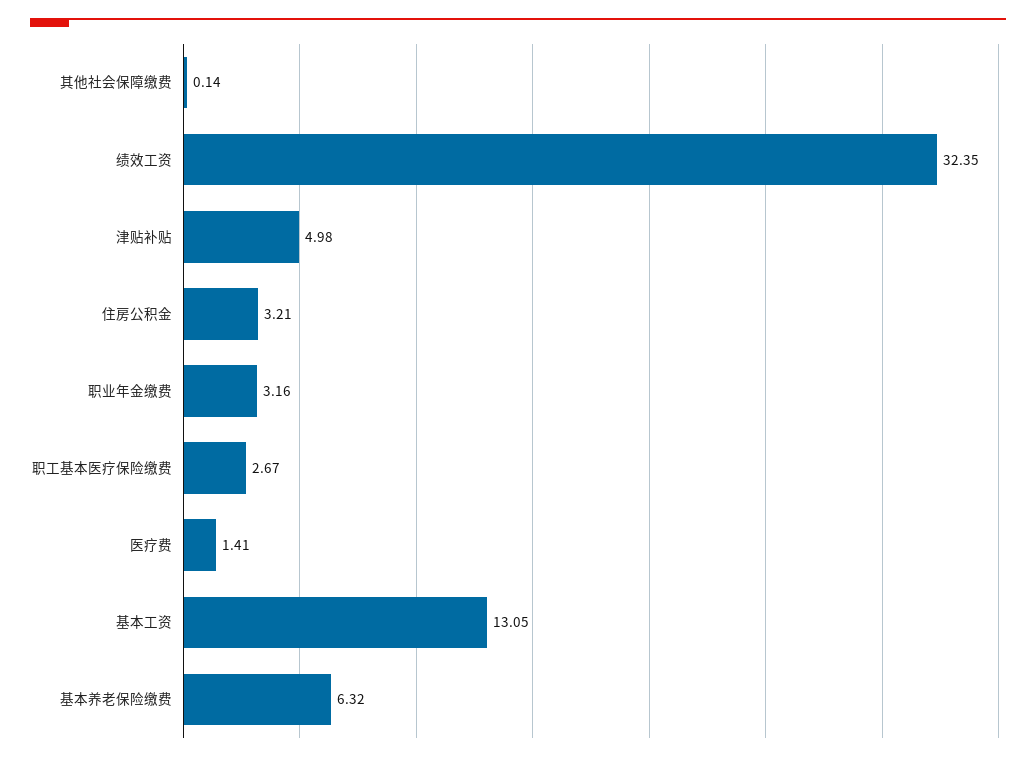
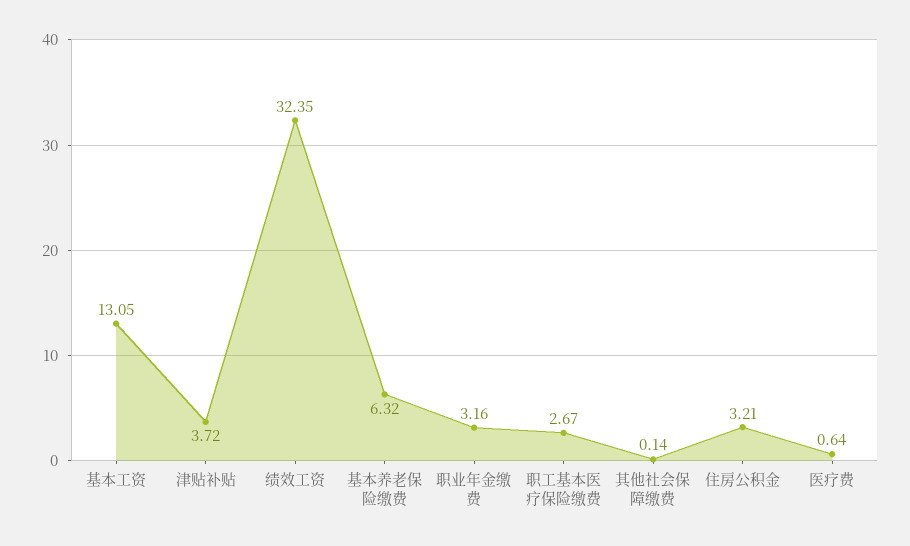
津贴补贴: 4.98 -> 3.72
医疗费: 1.41 -> 0.64

